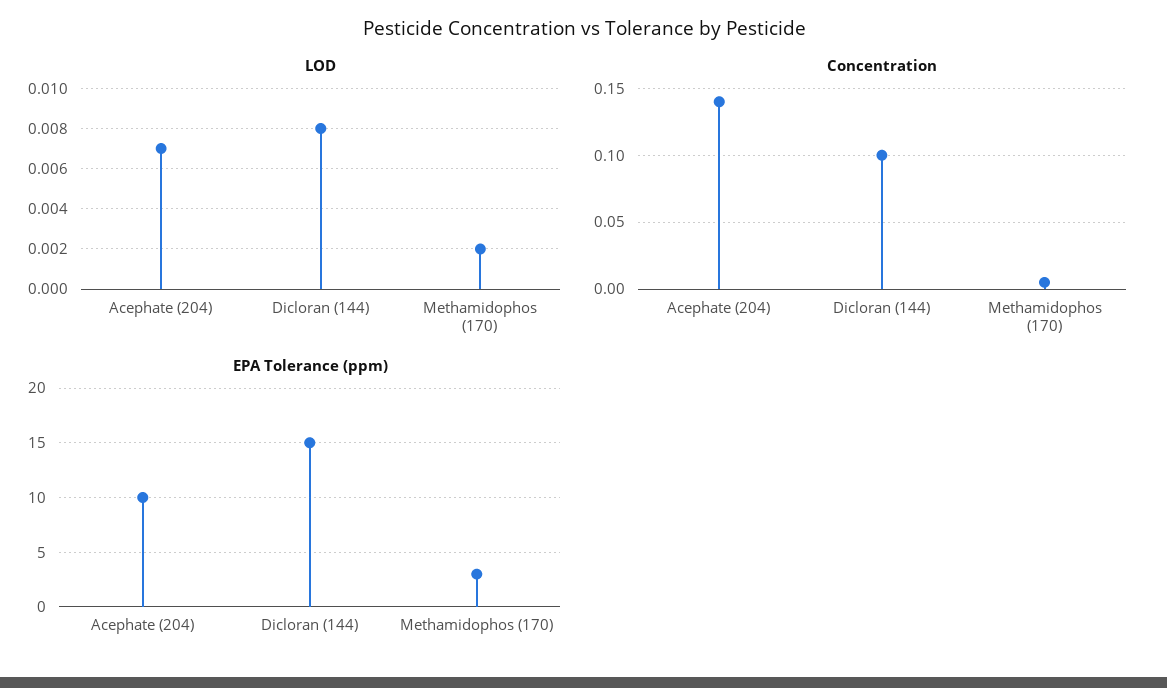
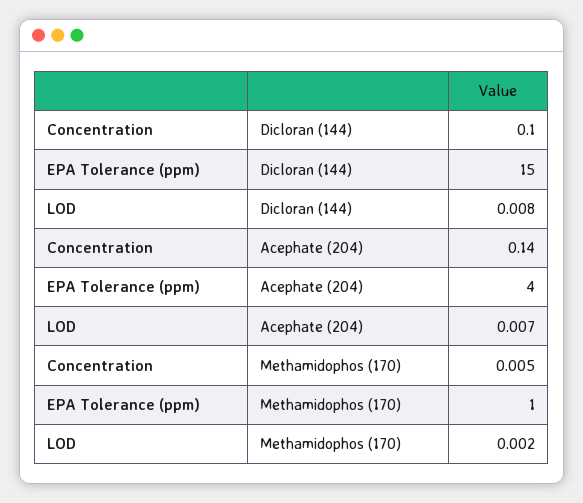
EPA Tolerance (ppm), Acephate (204): 10 -> 4
EPA Tolerance (ppm), Methamidophos (170): 3 -> 1

